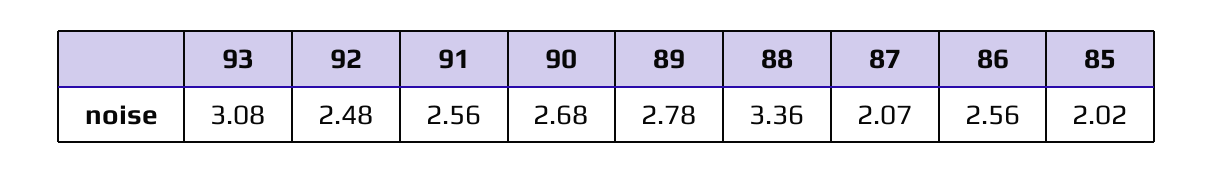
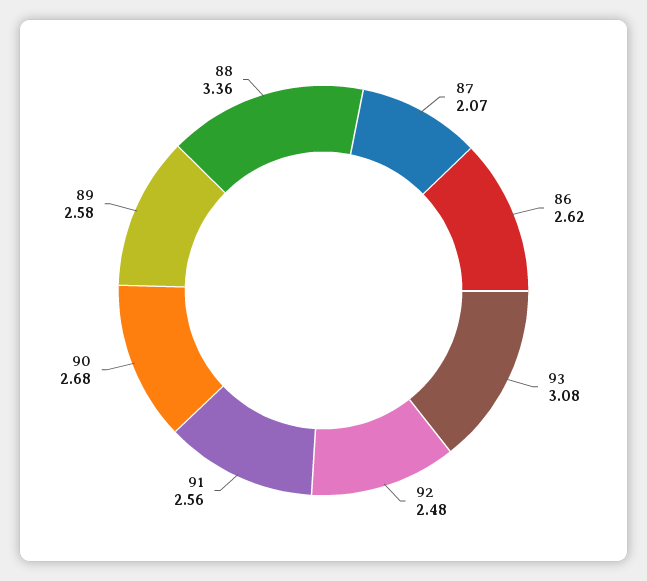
89: 2.78 -> 2.58
86: 2.56 -> 2.62
85: 2.02 -> none

